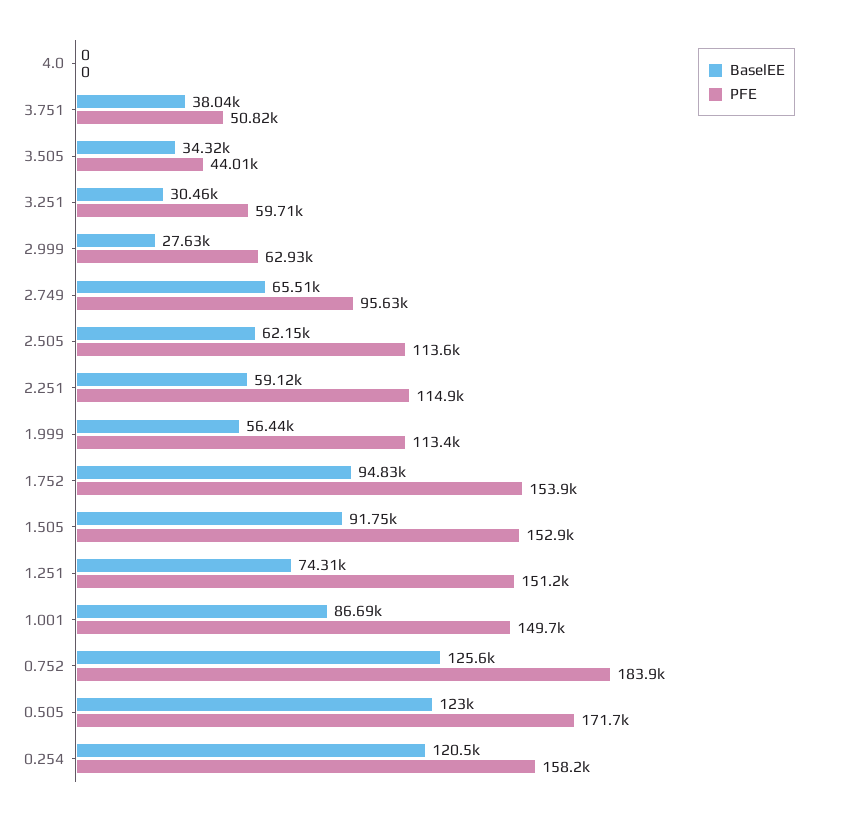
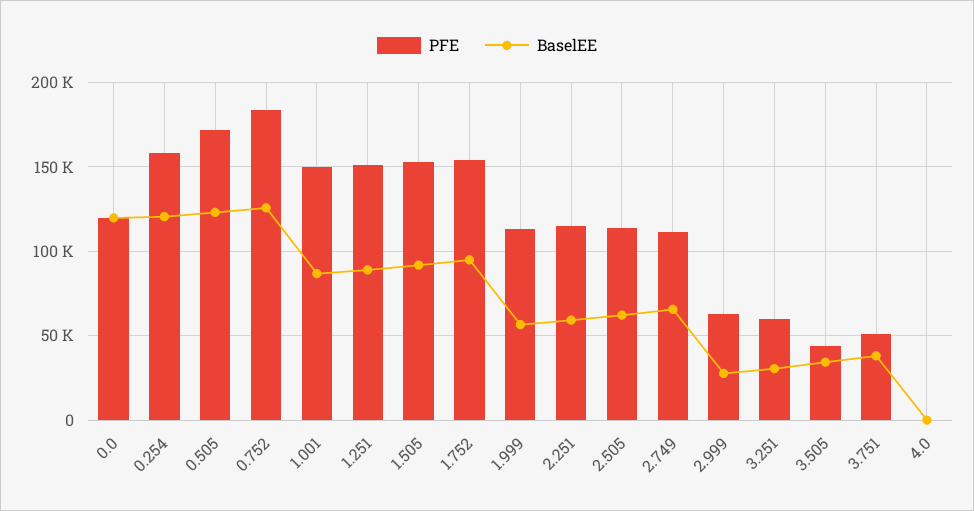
PFE, 2.749: 95630 -> 110000
BaselEE, 1.251: 74310 -> 90000
PFE, 0.0: none -> 120000
BaselEE, 0.0: none -> 120000

